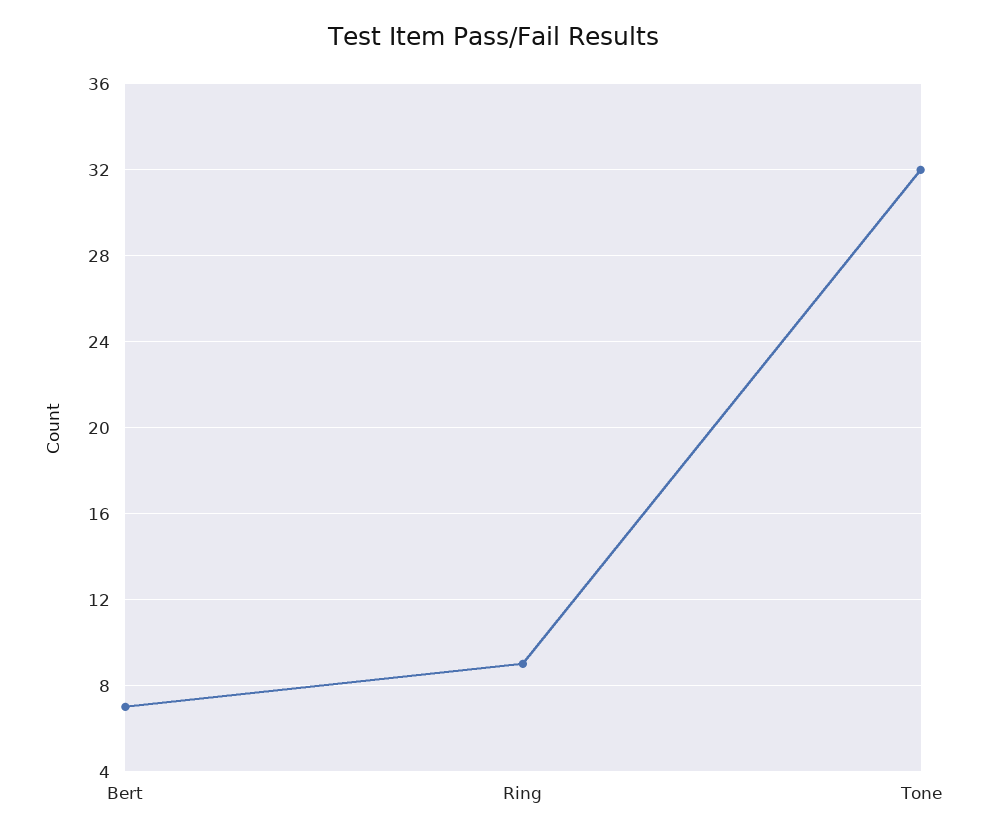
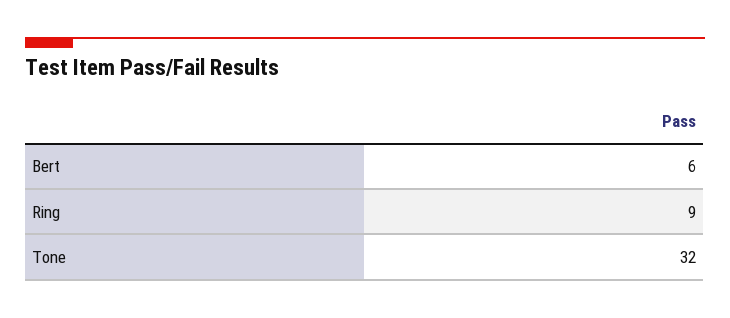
Bert: 7 -> 6

